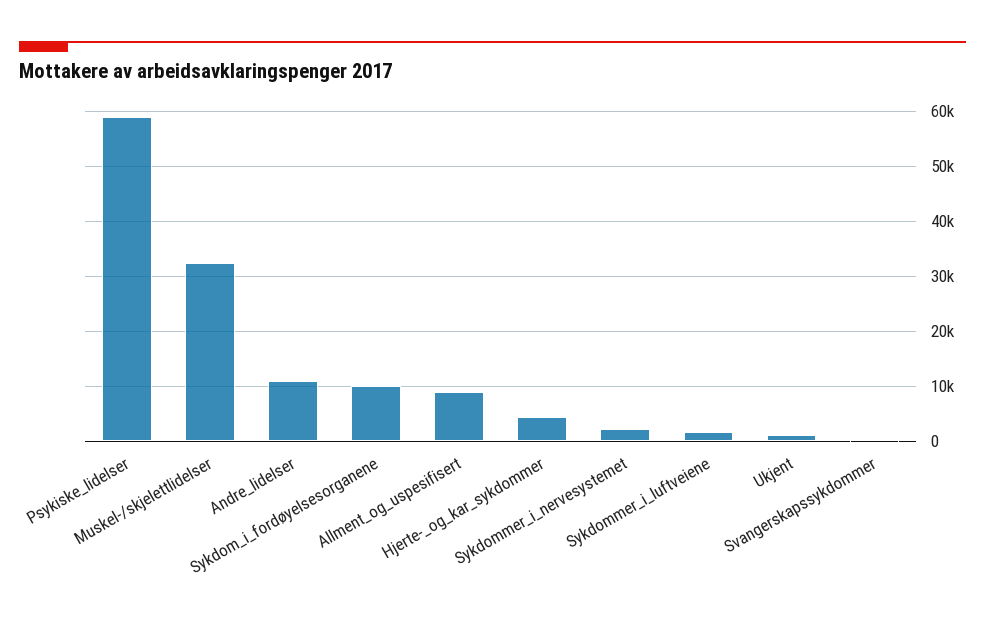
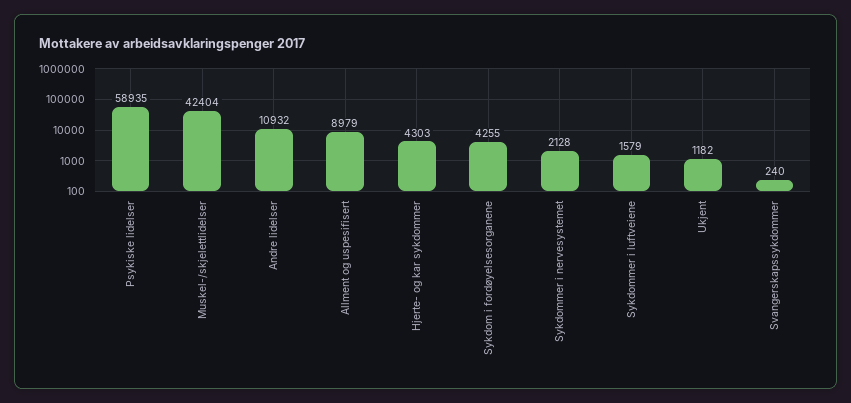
Muskel-/skjelettlidelser: 32000 -> 42404
Sykdom_i_fordøyelsesorganene: 10000 -> 4255

